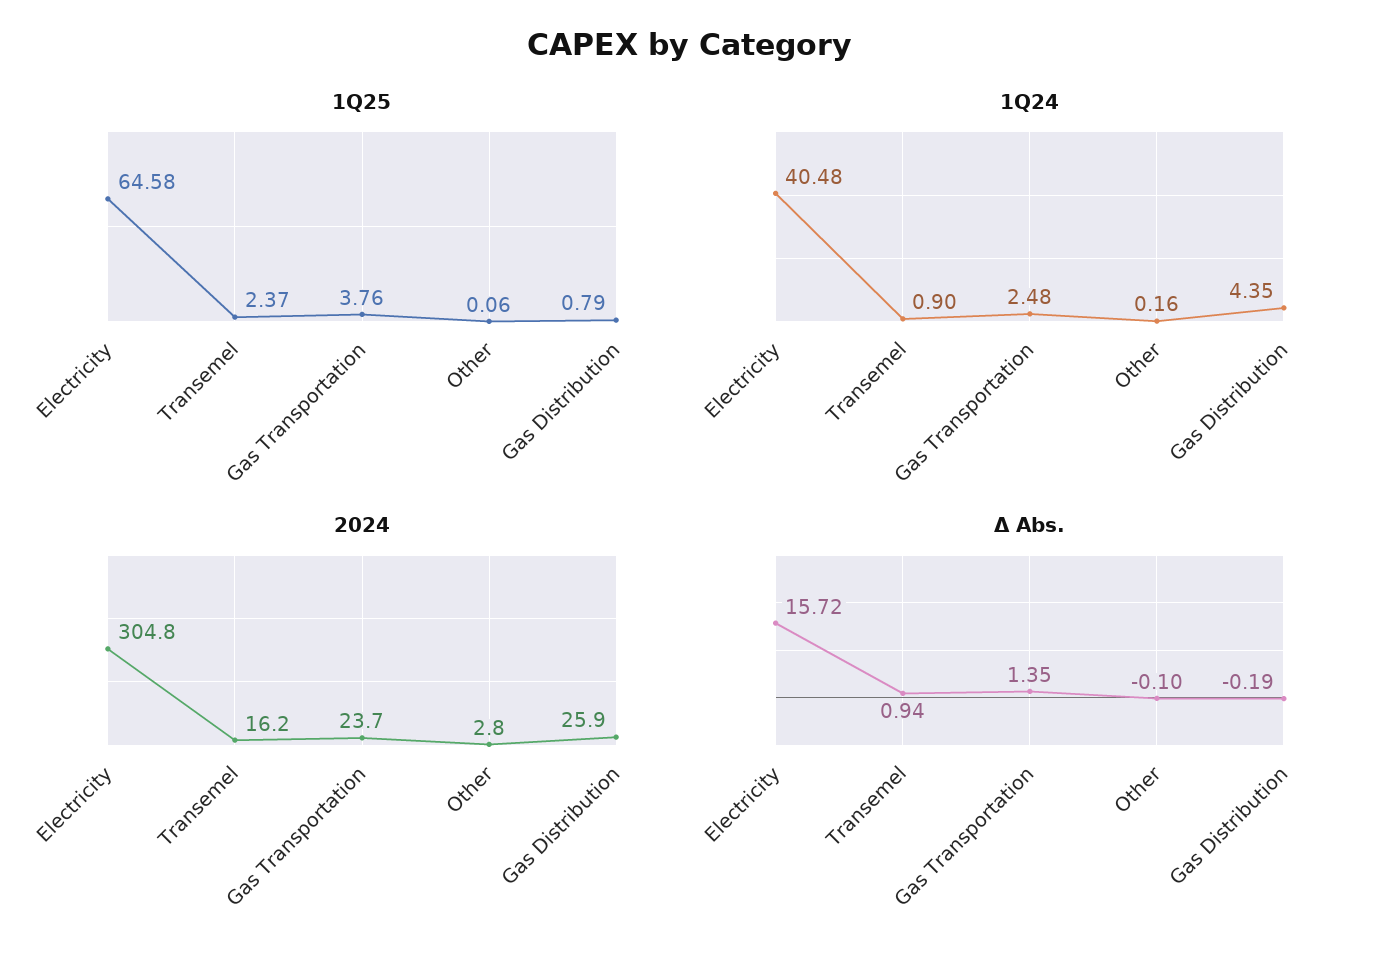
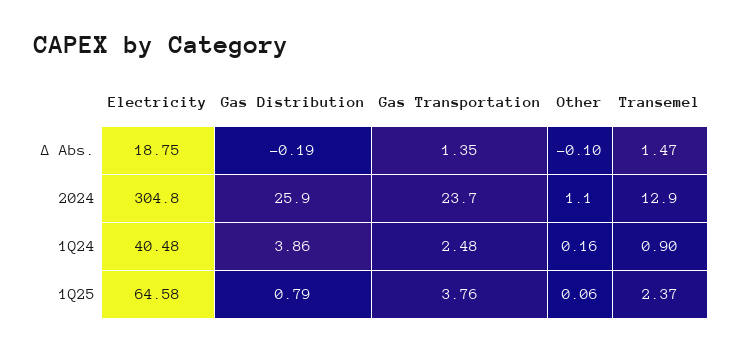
1Q24, Gas Distribution: 4.35 -> 3.86
2024, Transemel: 16.2 -> 12.9
2024, Other: 2.8 -> 1.1
Δ Abs., Electricity: 15.72 -> 18.75
Δ Abs., Transemel: 0.94 -> 1.47

